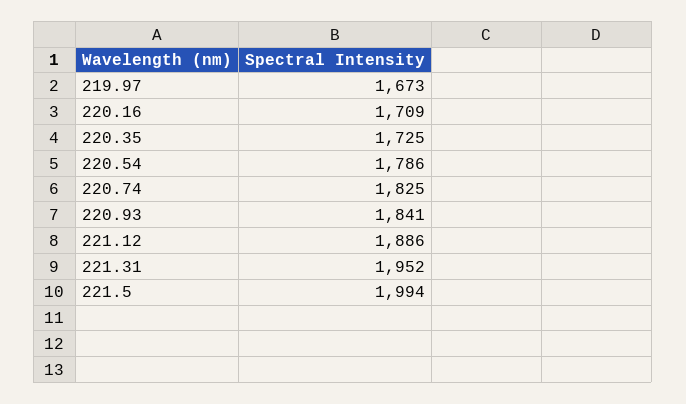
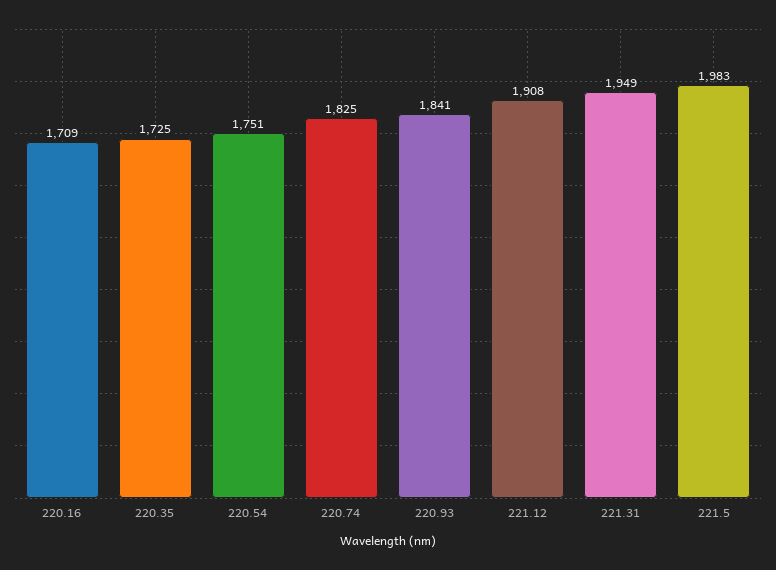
219.97: 1673 -> none
220.54: 1786 -> 1751
221.12: 1886 -> 1908
221.31: 1952 -> 1949
221.5: 1994 -> 1983

